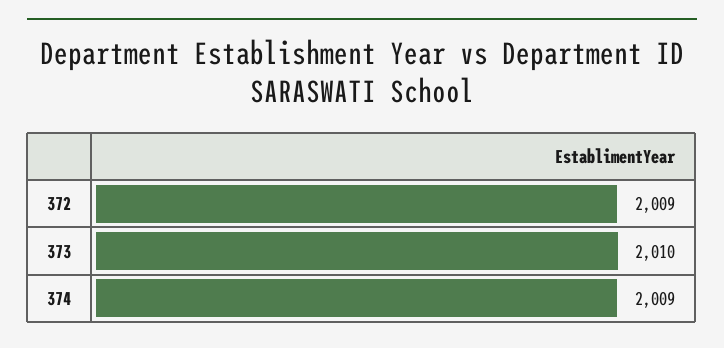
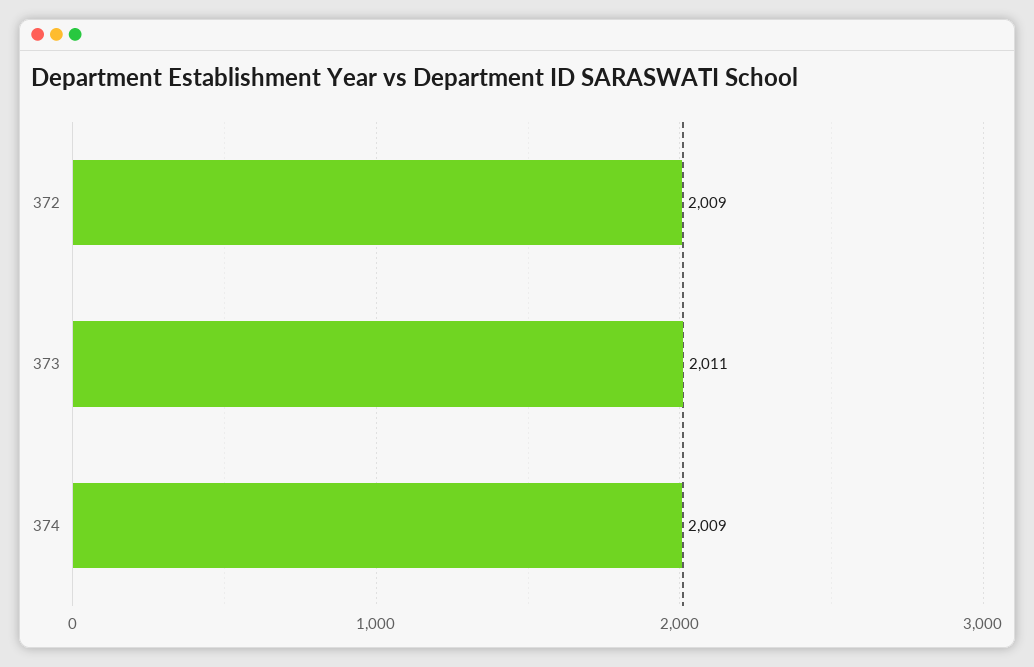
373: 2010 -> 2011

